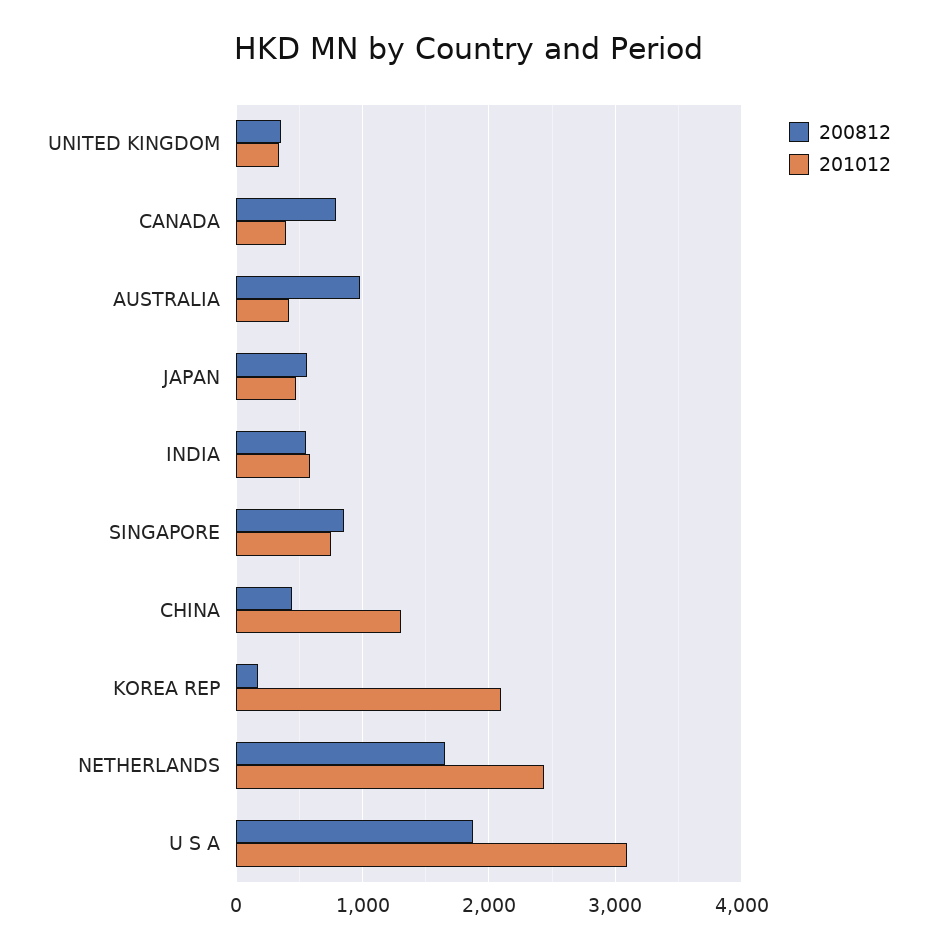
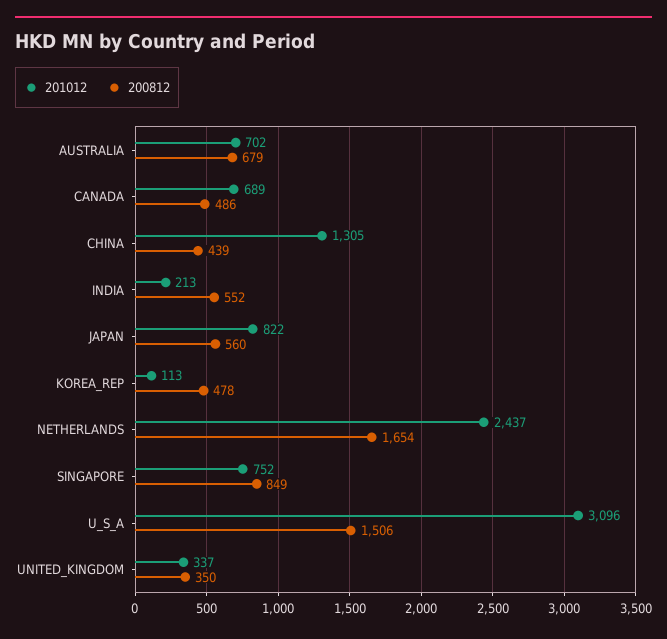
200812, CANADA: 800 -> 486
201012, CANADA: 400 -> 689
200812, AUSTRALIA: 1000 -> 679
201012, AUSTRALIA: 400 -> 702
201012, JAPAN: 500 -> 822
201012, INDIA: 600 -> 213
200812, KOREA REP: 200 -> 478
201012, KOREA REP: 2100 -> 113
200812, U S A: 1900 -> 1506

